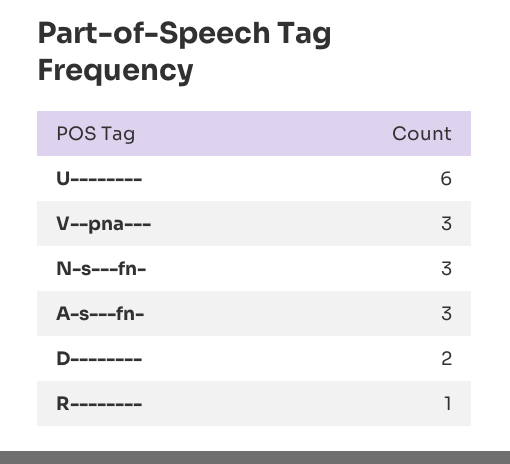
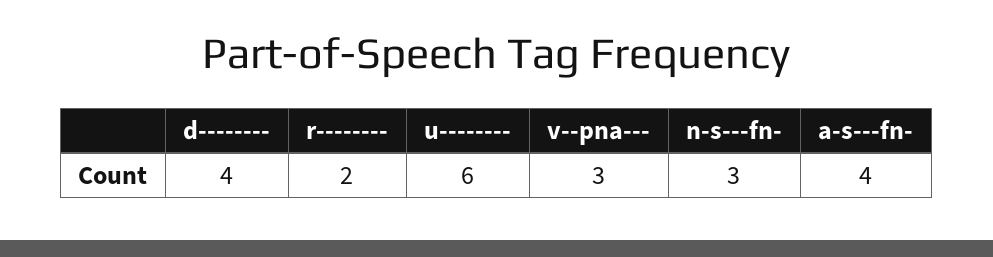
A-s---fn-: 3 -> 4
D--------: 2 -> 4
R--------: 1 -> 2

